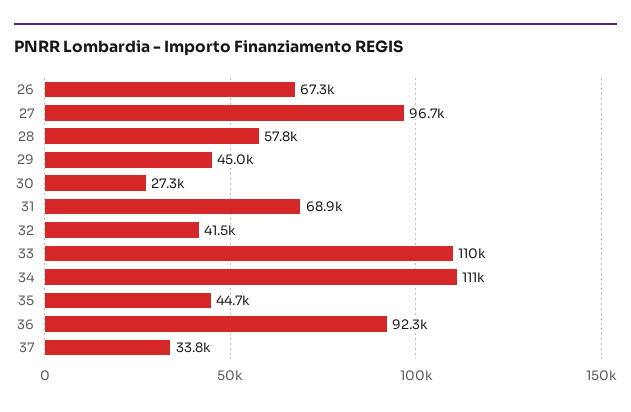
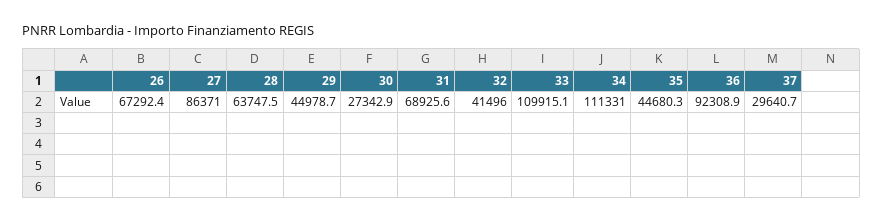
27: 96700 -> 86371
28: 57800 -> 63747.5
37: 33800 -> 29640.7

